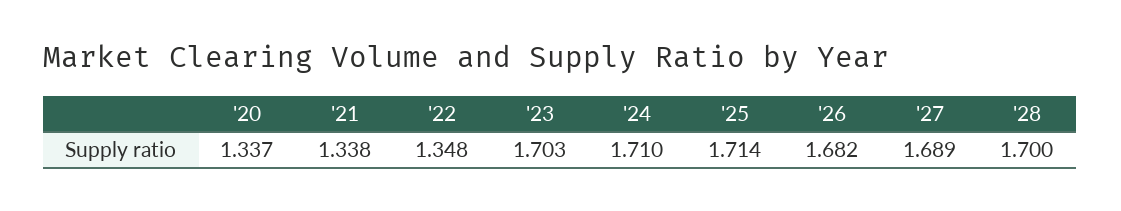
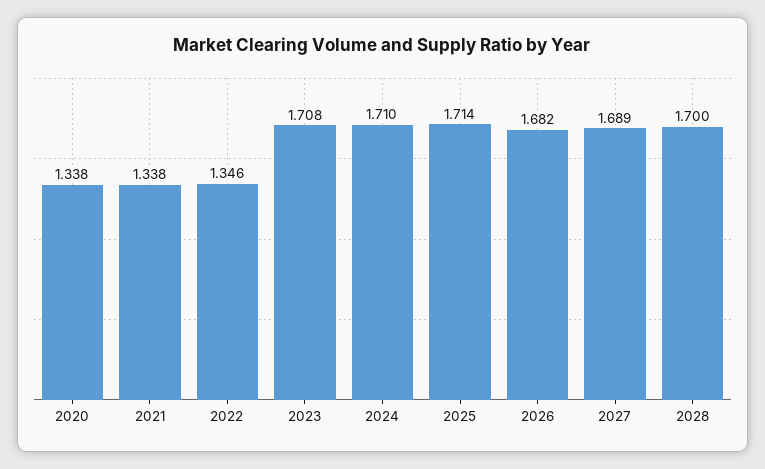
'20: 1.337 -> 1.338
'22: 1.348 -> 1.346
'23: 1.703 -> 1.708

